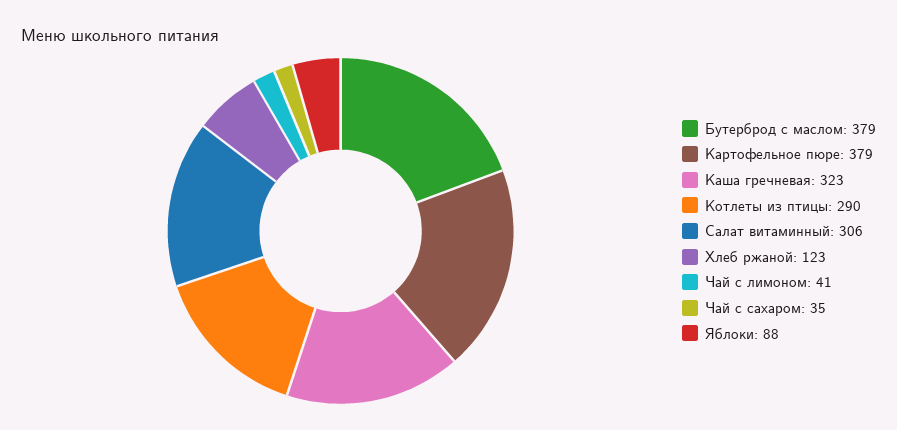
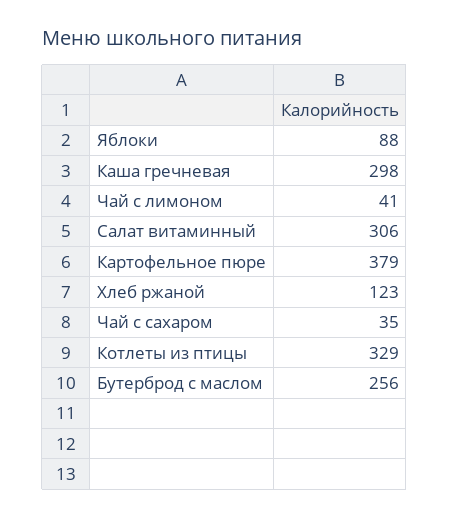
Бутерброд с маслом: 379 -> 256
Каша гречневая: 323 -> 298
Котлеты из птицы: 290 -> 329

